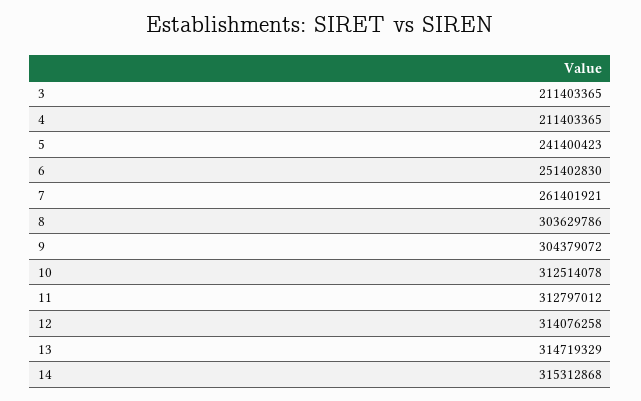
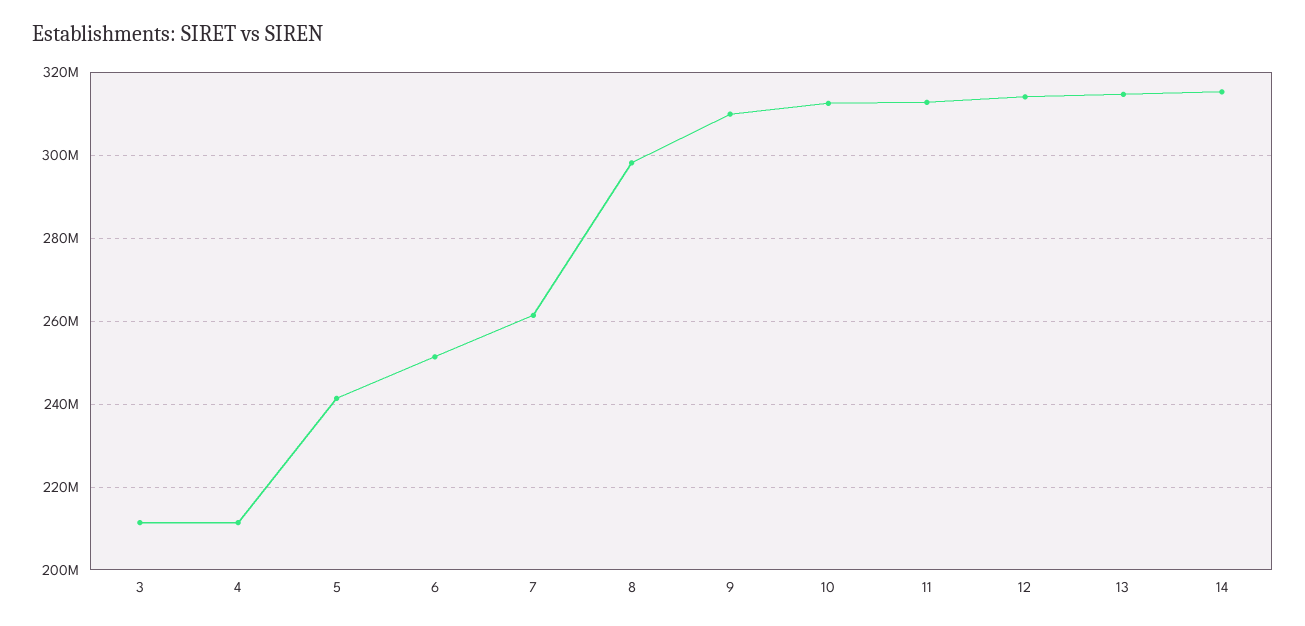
8: 303629786 -> 298000000
9: 304379072 -> 310000000

